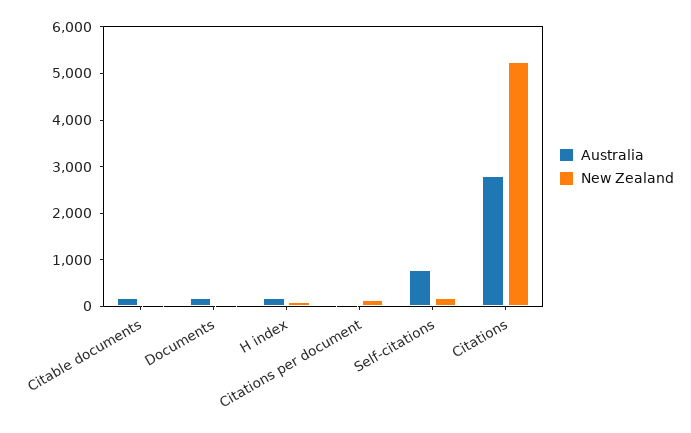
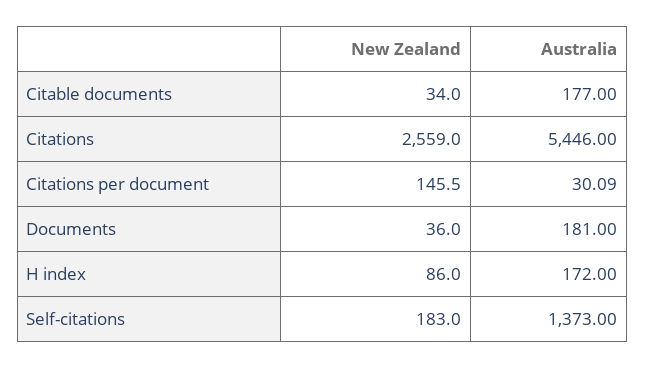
Australia, Self-citations: 800 -> 1373
Australia, Citations: 2800 -> 5446
New Zealand, Citations: 5200 -> 2559

